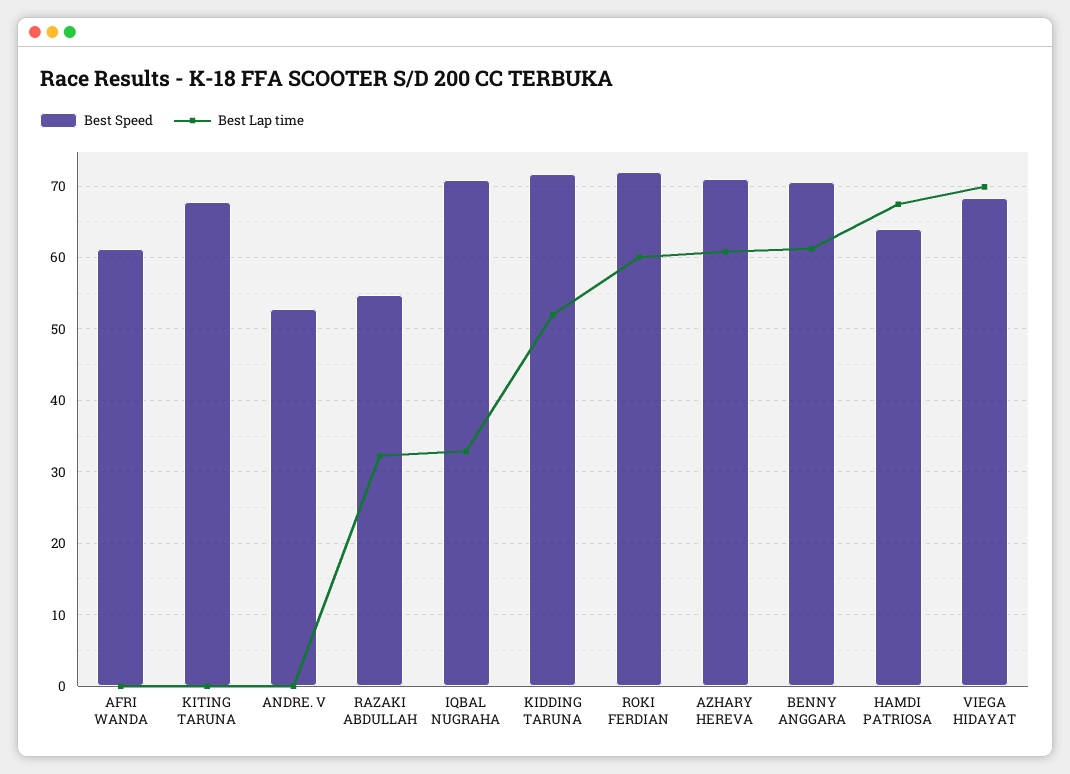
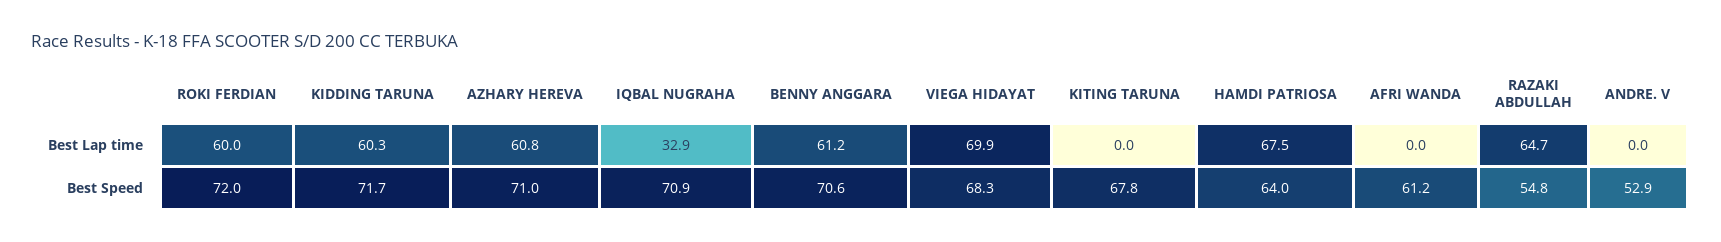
Best Lap time, RAZAKI ABDULLAH: 32 -> 64.7
Best Lap time, KIDDING TARUNA: 52 -> 60.3

